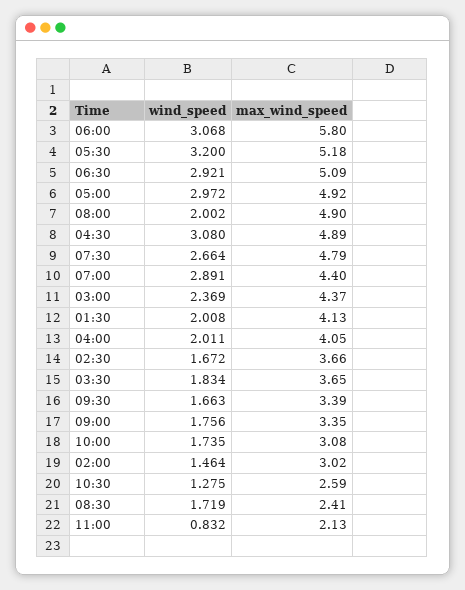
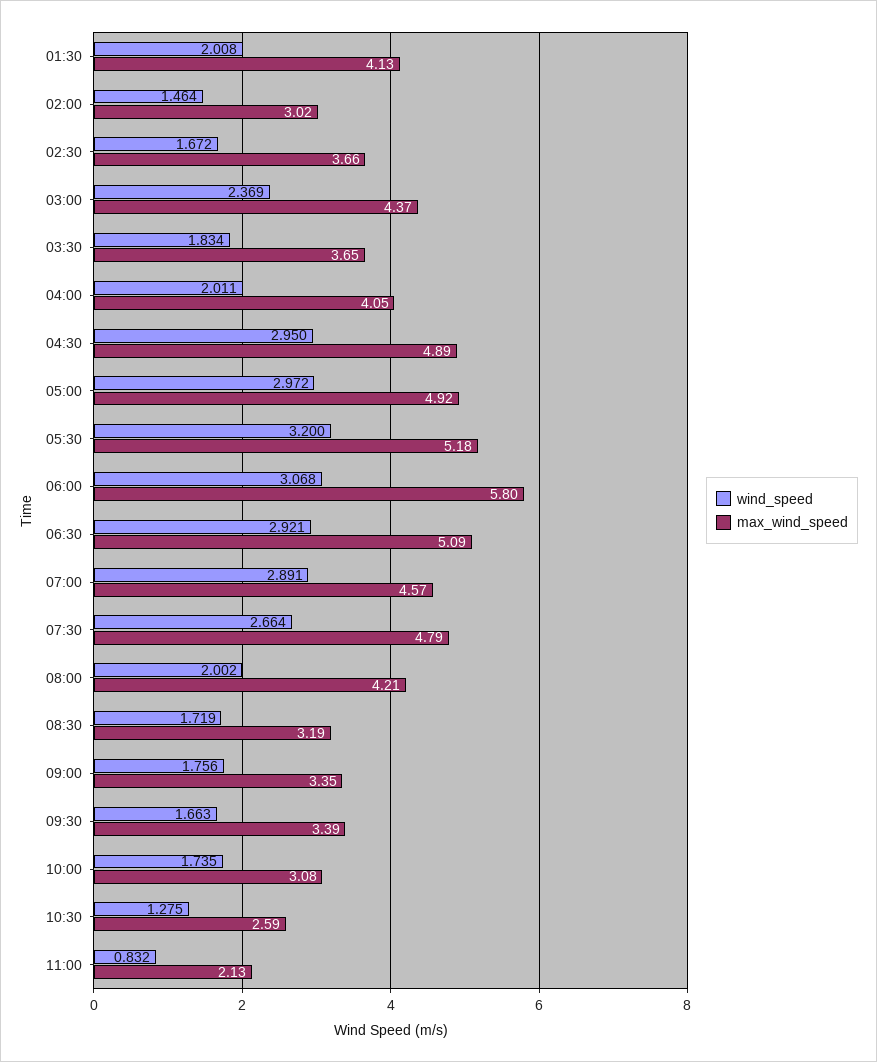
max_wind_speed, 08:00: 4.9 -> 4.21
wind_speed, 04:30: 3.08 -> 2.95
max_wind_speed, 07:00: 4.4 -> 4.57
max_wind_speed, 08:30: 2.41 -> 3.19

